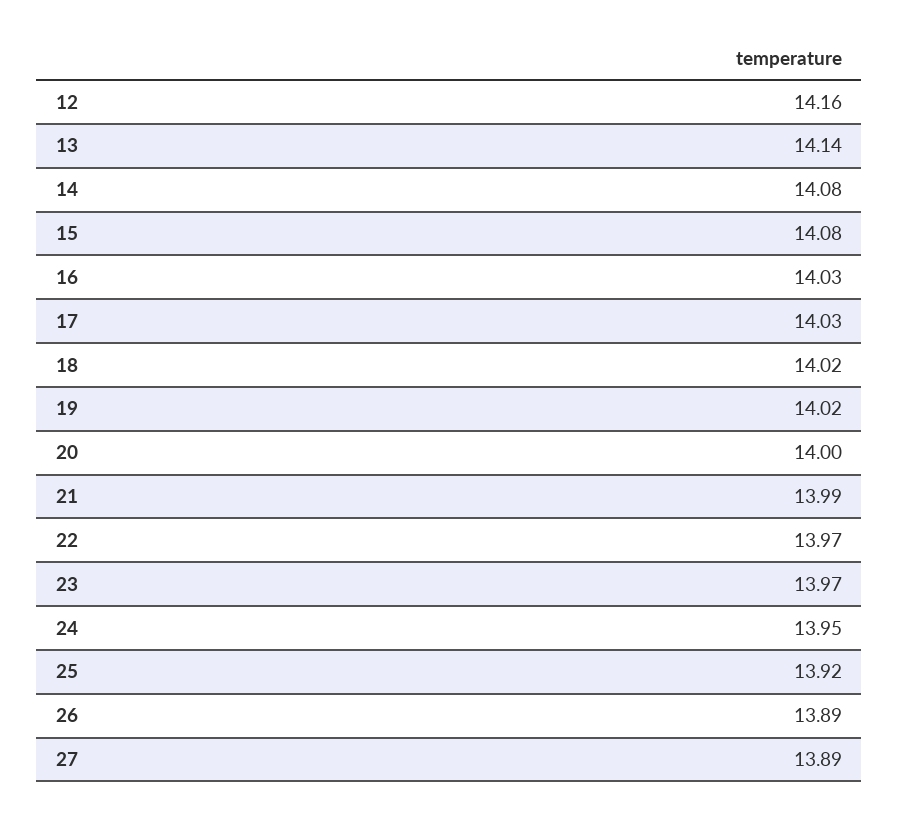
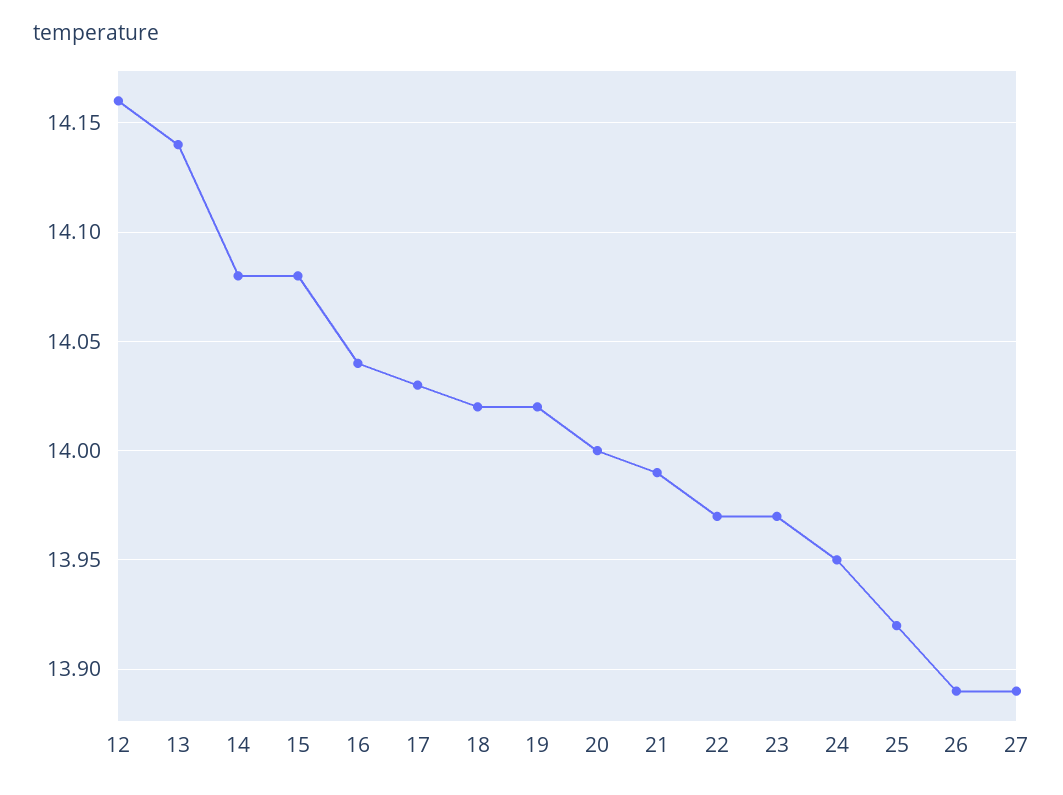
16: 14.03 -> 14.04

